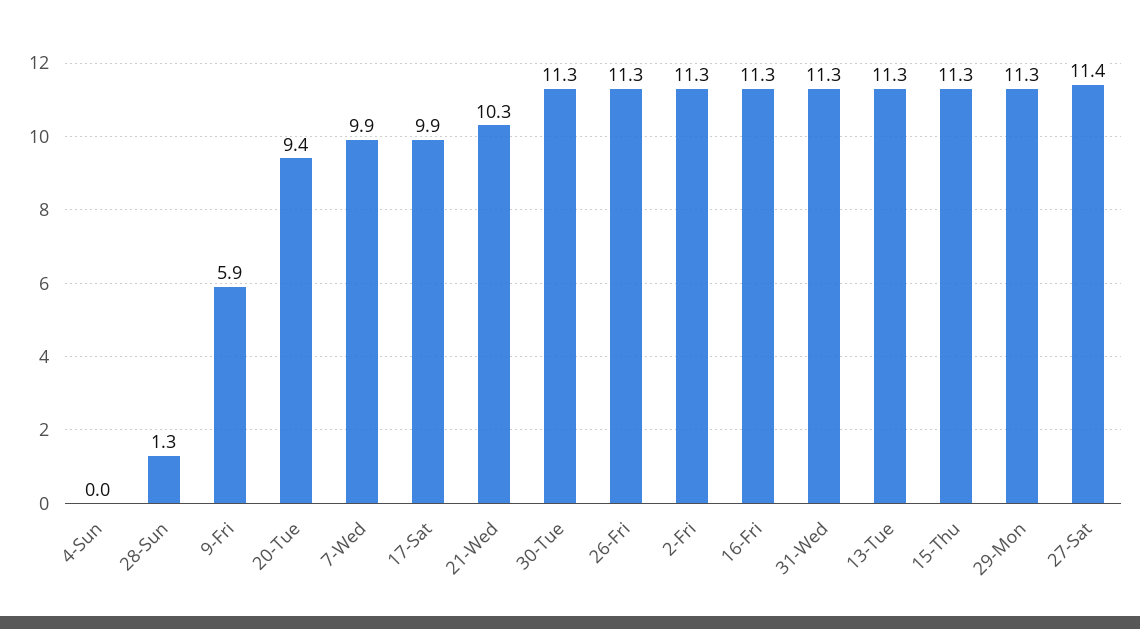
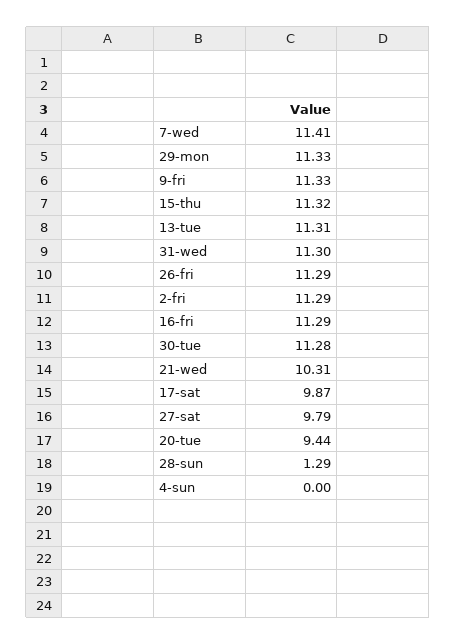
9-Fri: 5.9 -> 11.33
7-Wed: 9.9 -> 11.41
27-Sat: 11.4 -> 9.79

